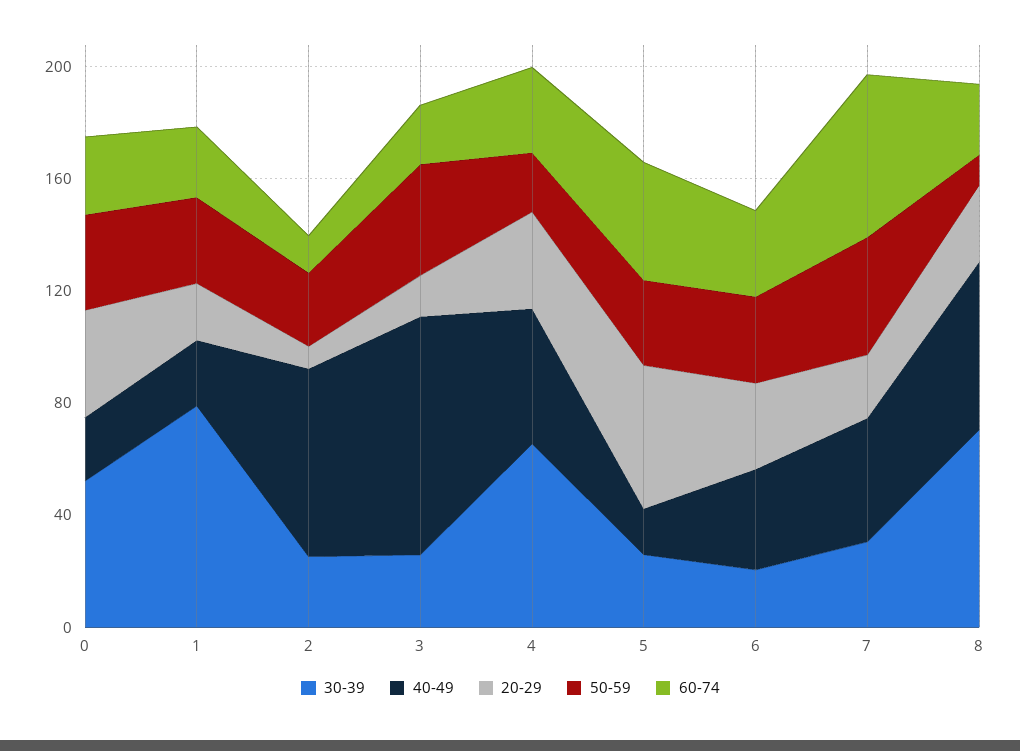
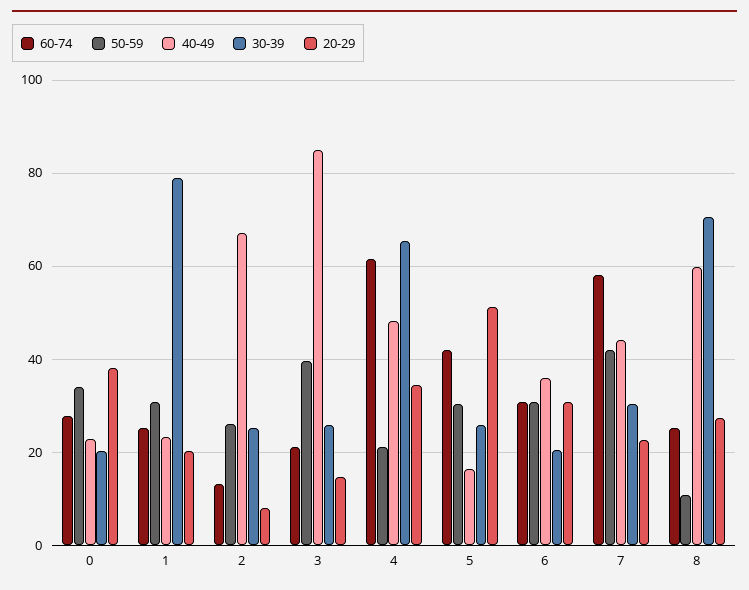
30-39, 0: 50 -> 20
60-74, 4: 30 -> 62

